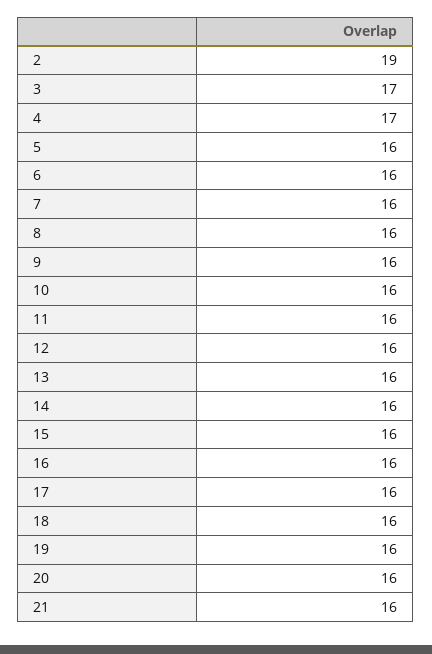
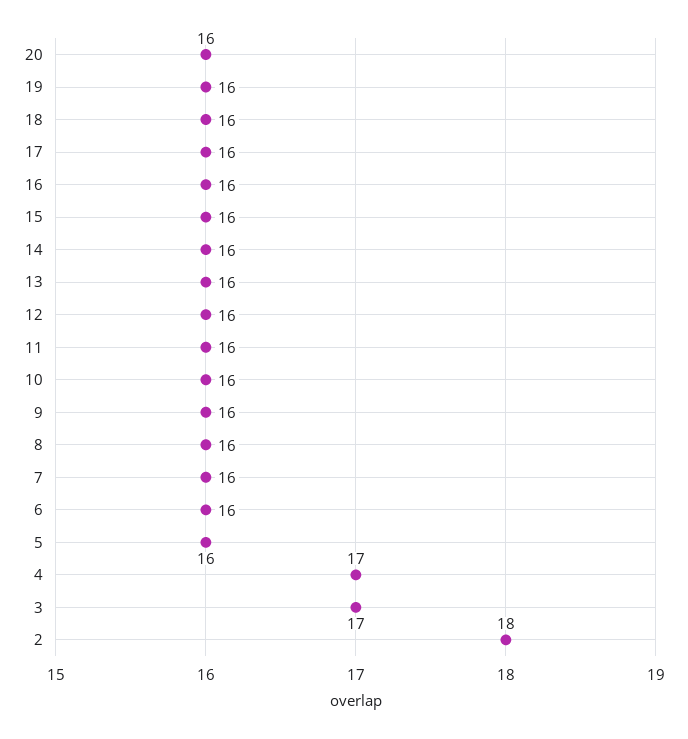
2: 19 -> 18
21: 16 -> none

